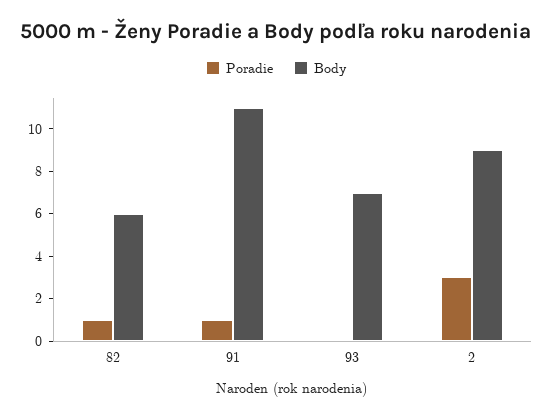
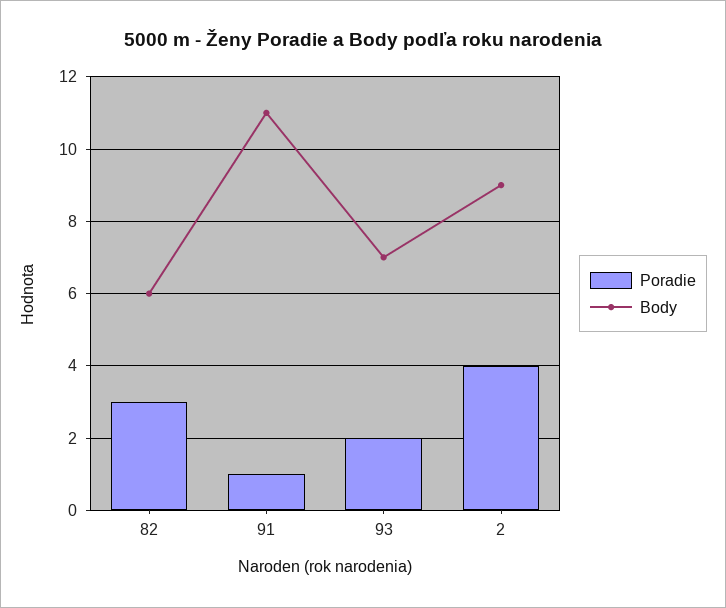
Poradie, 82: 1 -> 3
Poradie, 93: 0 -> 2
Poradie, 2: 3 -> 4

